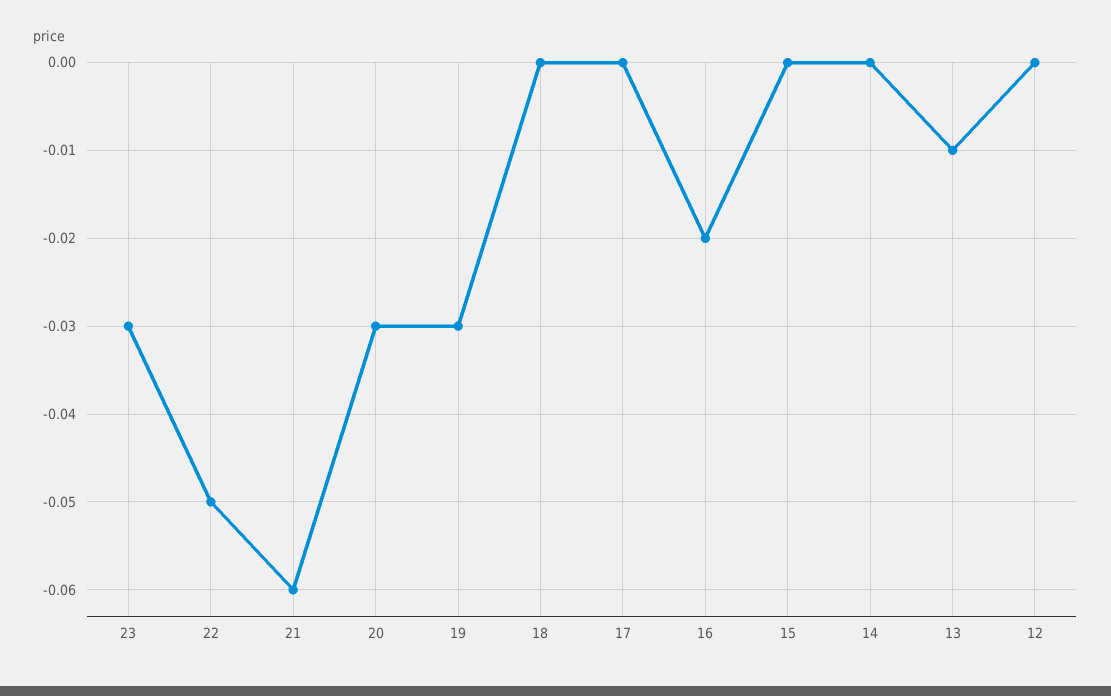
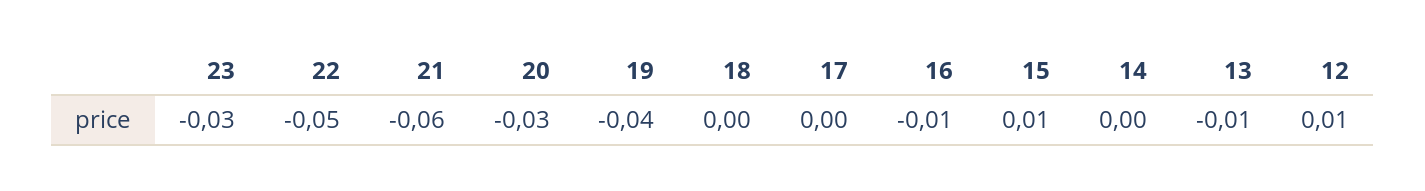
19: -0.03 -> -0.04
16: -0.02 -> -0.01
15: 0 -> 0.01
12: 0 -> 0.01

